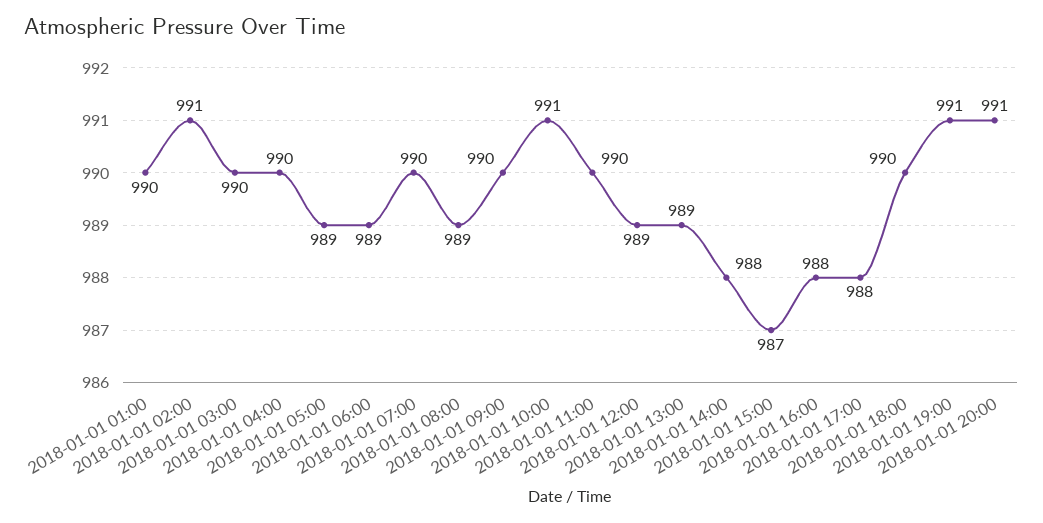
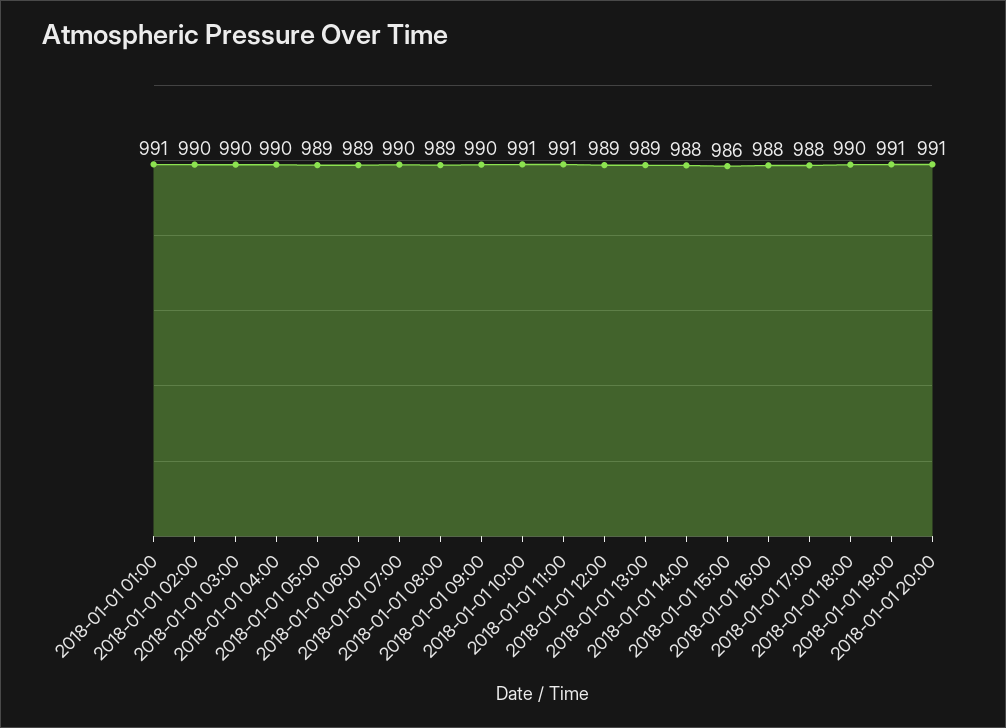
2018-01-01 01:00: 990 -> 991
2018-01-01 02:00: 991 -> 990
2018-01-01 11:00: 990 -> 991
2018-01-01 15:00: 987 -> 986

